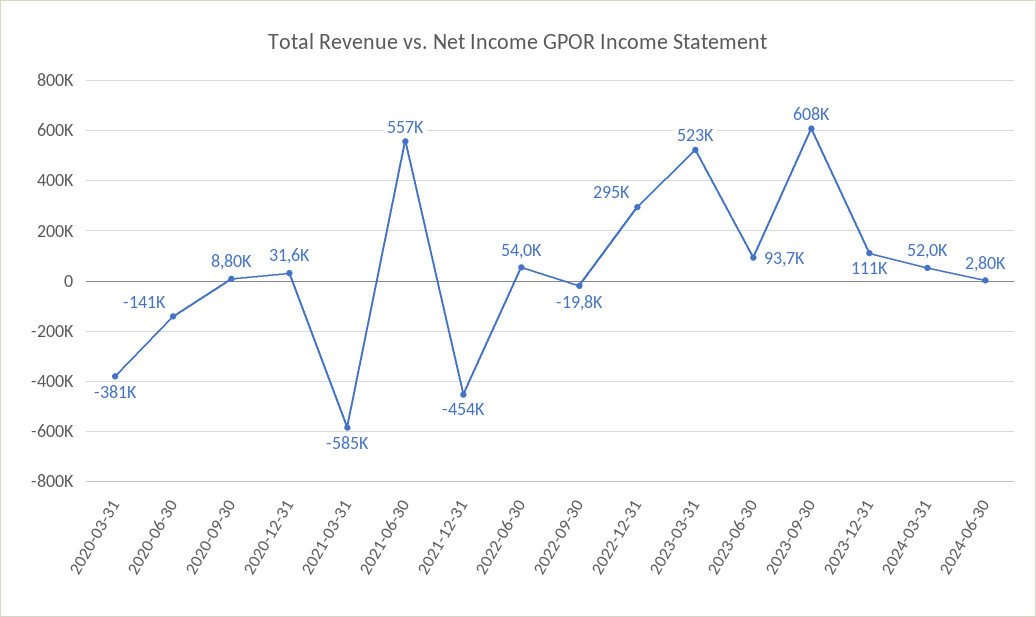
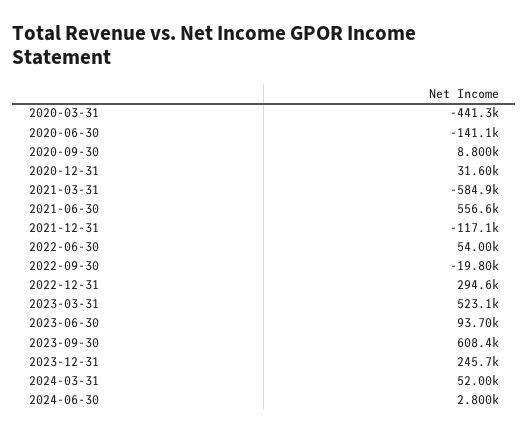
2020-03-31: -381000 -> -441300
2021-12-31: -454000 -> -117100
2023-12-31: 111000 -> 245700

